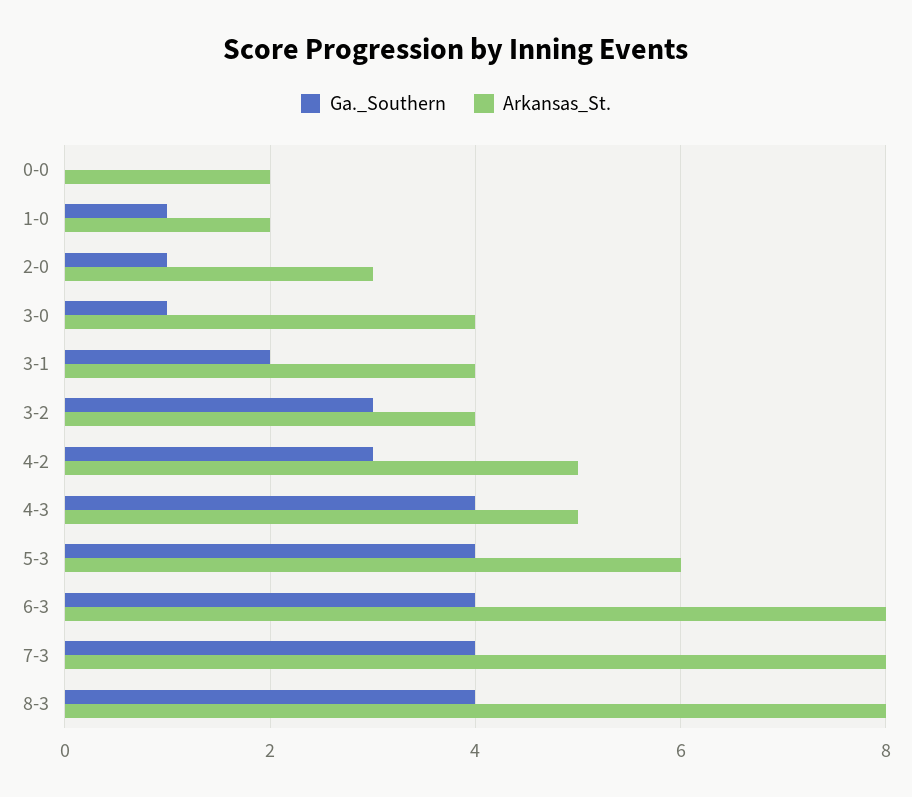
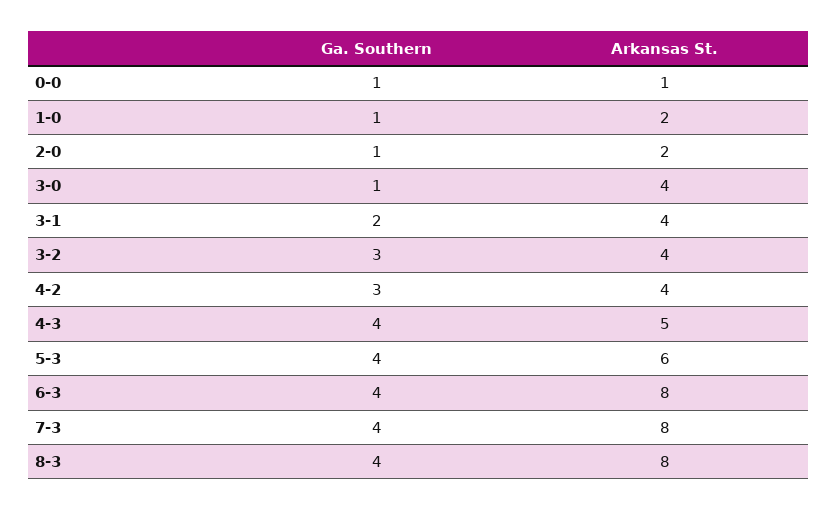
Ga._Southern, 0-0: 0 -> 1
Arkansas_St., 0-0: 2 -> 1
Arkansas_St., 2-0: 3 -> 2
Arkansas_St., 4-2: 5 -> 4

